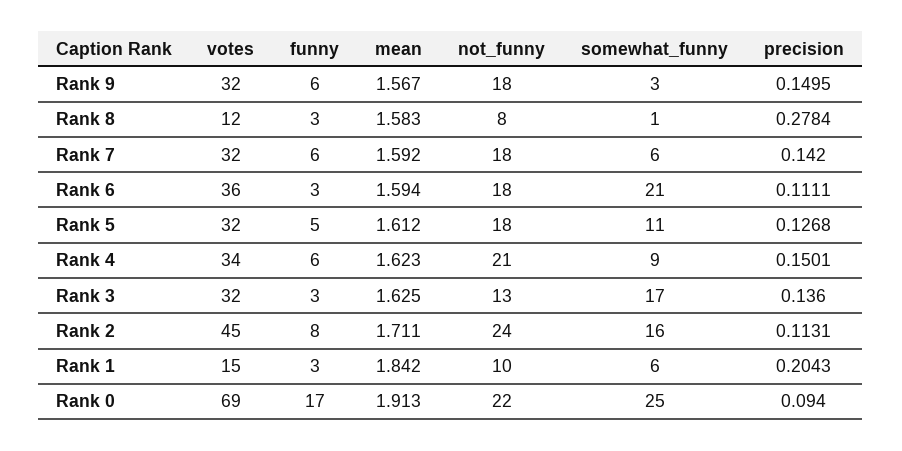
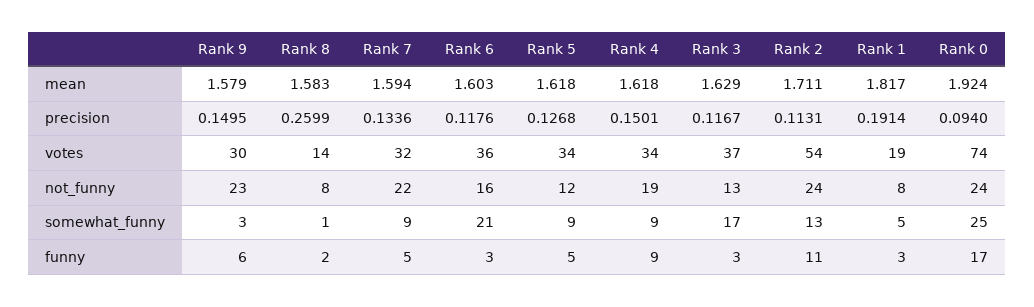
votes, Rank 9: 32 -> 30
mean, Rank 9: 1.567 -> 1.579
not_funny, Rank 9: 18 -> 23
votes, Rank 8: 12 -> 14
funny, Rank 8: 3 -> 2
precision, Rank 8: 0.2784 -> 0.2599
funny, Rank 7: 6 -> 5
mean, Rank 7: 1.592 -> 1.594
not_funny, Rank 7: 18 -> 22
somewhat_funny, Rank 7: 6 -> 9
precision, Rank 7: 0.142 -> 0.1336
mean, Rank 6: 1.594 -> 1.603
not_funny, Rank 6: 18 -> 16
precision, Rank 6: 0.1111 -> 0.1176
votes, Rank 5: 32 -> 34
mean, Rank 5: 1.612 -> 1.618
not_funny, Rank 5: 18 -> 12
somewhat_funny, Rank 5: 11 -> 9
funny, Rank 4: 6 -> 9
mean, Rank 4: 1.623 -> 1.618
not_funny, Rank 4: 21 -> 19
votes, Rank 3: 32 -> 37
mean, Rank 3: 1.625 -> 1.629
precision, Rank 3: 0.136 -> 0.1167
votes, Rank 2: 45 -> 54
funny, Rank 2: 8 -> 11
somewhat_funny, Rank 2: 16 -> 13
votes, Rank 1: 15 -> 19
mean, Rank 1: 1.842 -> 1.817
not_funny, Rank 1: 10 -> 8
somewhat_funny, Rank 1: 6 -> 5
precision, Rank 1: 0.2043 -> 0.1914
votes, Rank 0: 69 -> 74
mean, Rank 0: 1.913 -> 1.924
not_funny, Rank 0: 22 -> 24

